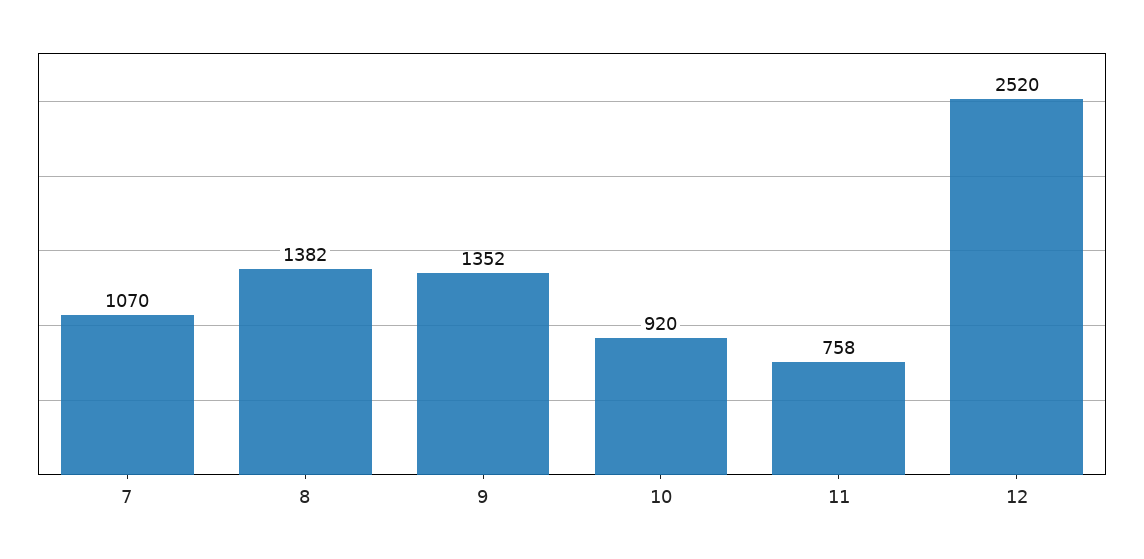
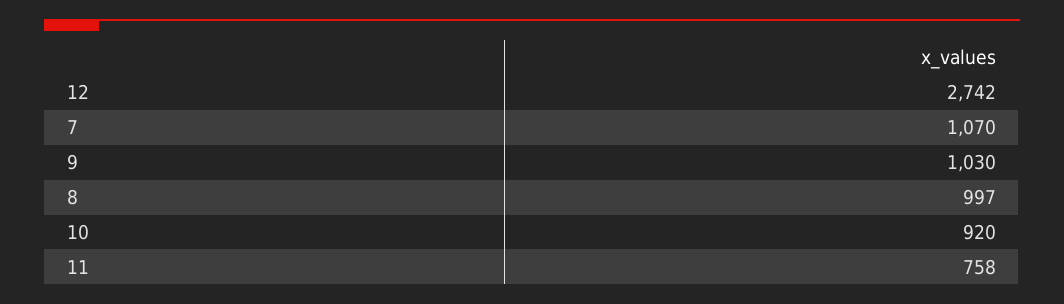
8: 1382 -> 997
9: 1352 -> 1030
12: 2520 -> 2742

